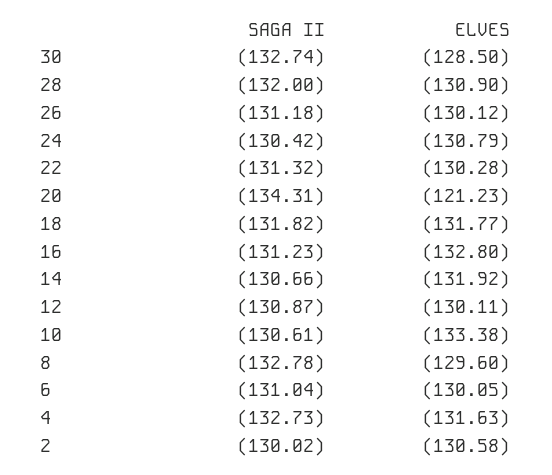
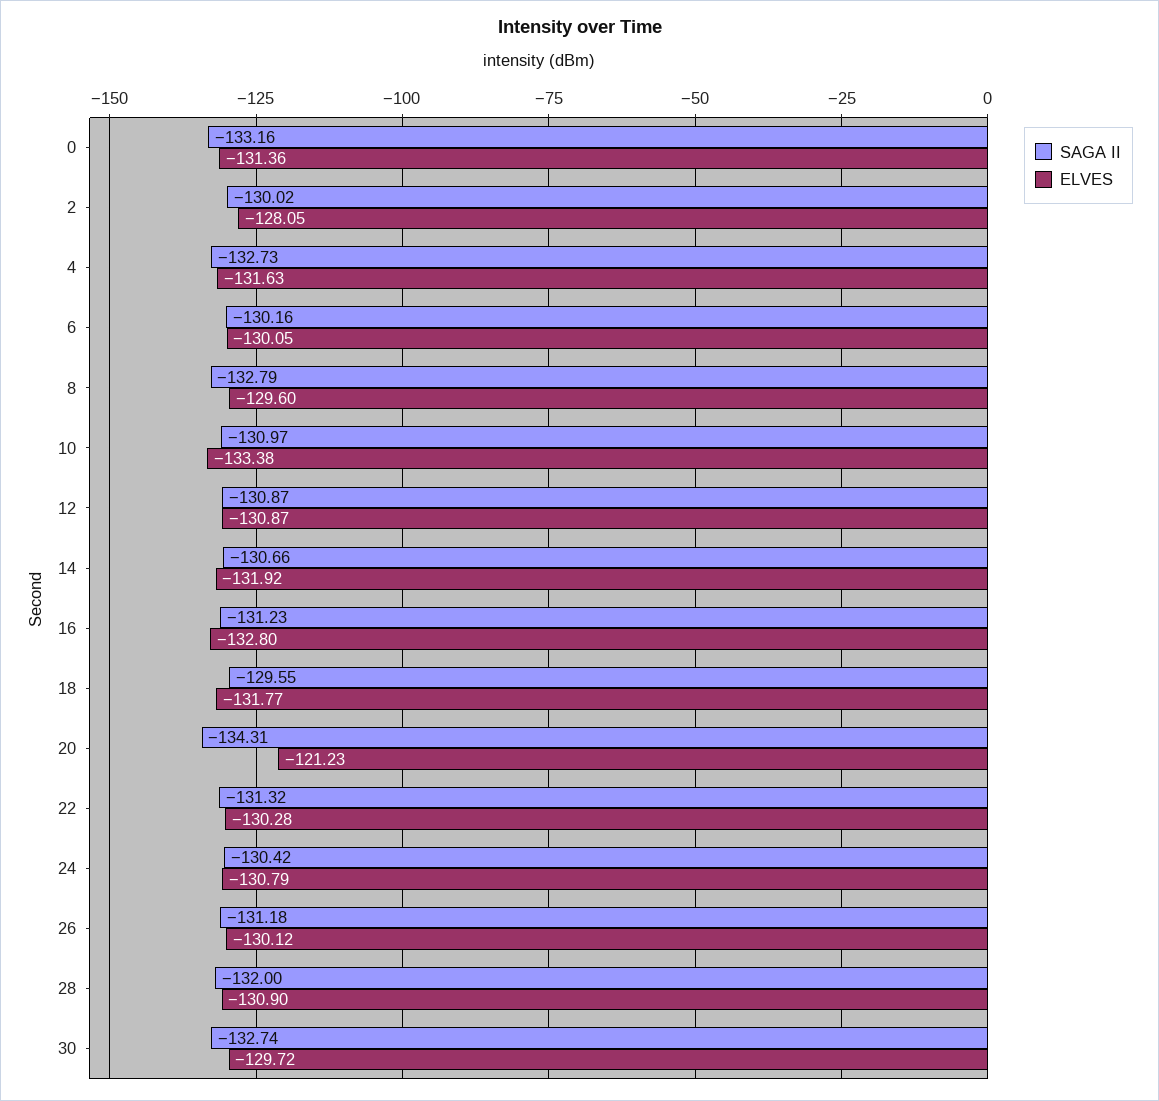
ELVES, 30: -128.5 -> -129.72
SAGA II, 18: -131.82 -> -129.55
ELVES, 12: -130.11 -> -130.87
SAGA II, 10: -130.61 -> -130.97
SAGA II, 8: -132.78 -> -132.79
SAGA II, 6: -131.04 -> -130.16
ELVES, 2: -130.58 -> -128.05
SAGA II, 0: none -> -133.16
ELVES, 0: none -> -131.36

